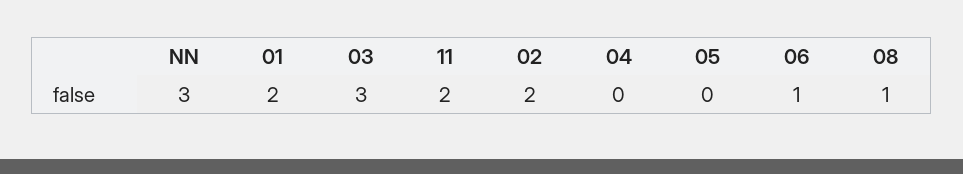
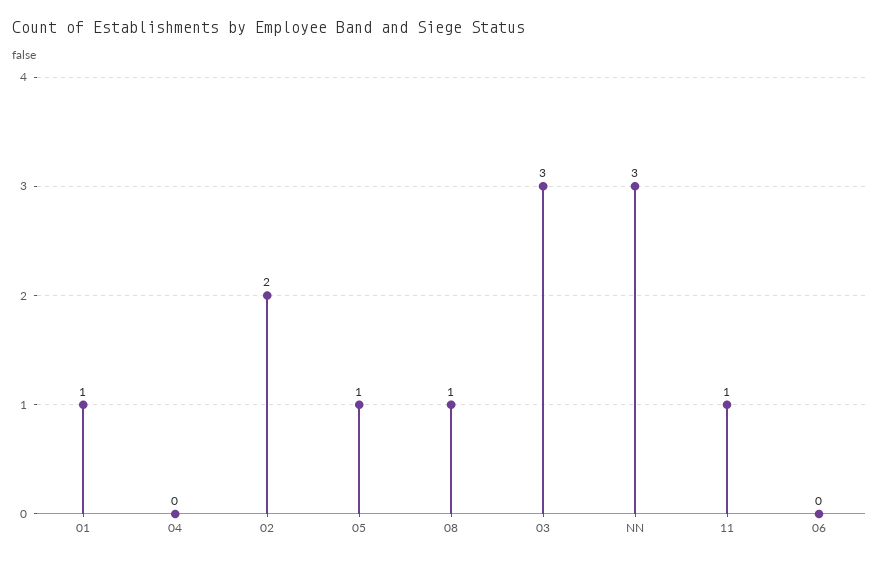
01: 2 -> 1
11: 2 -> 1
05: 0 -> 1
06: 1 -> 0

